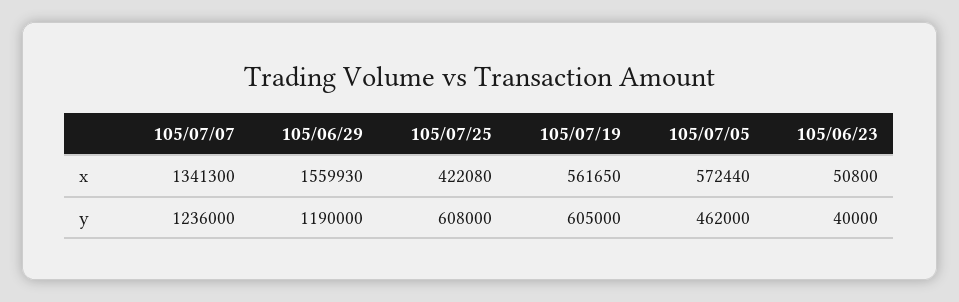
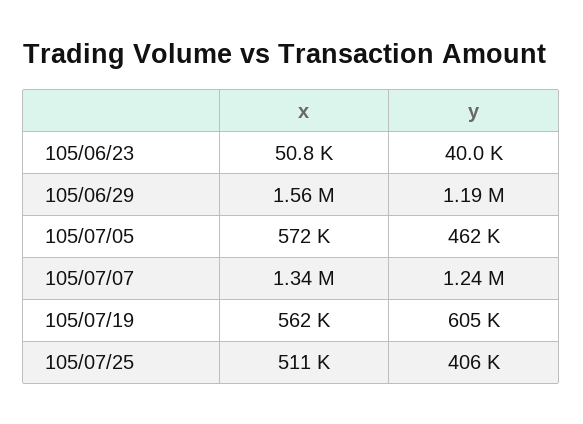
105/07/25, x: 422080 -> 511000
105/07/25, y: 608000 -> 406000

